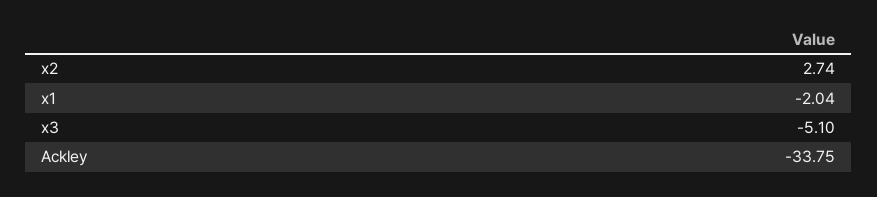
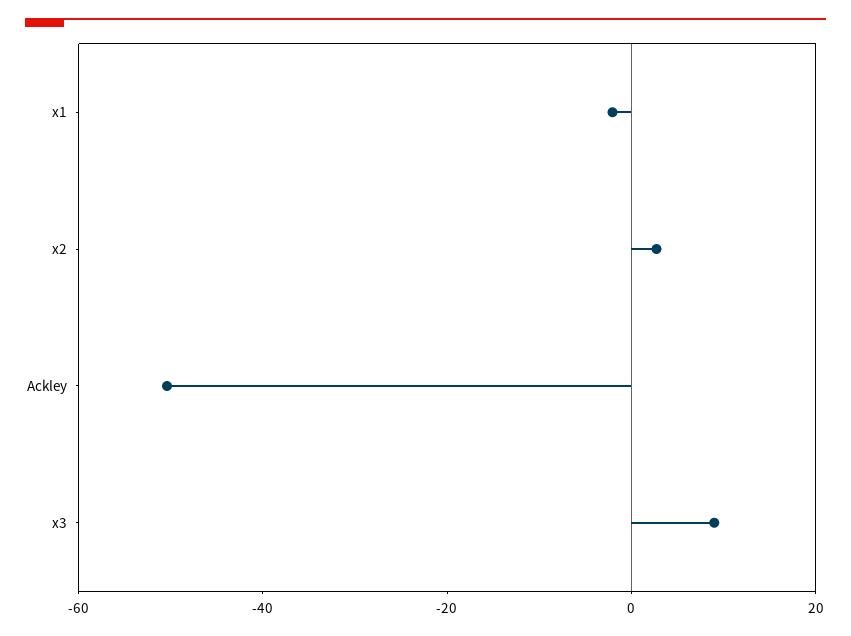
x3: -5.1 -> 10
Ackley: -33.75 -> -50

